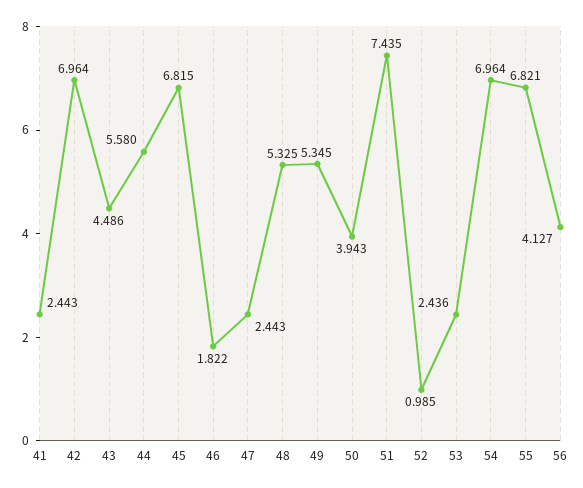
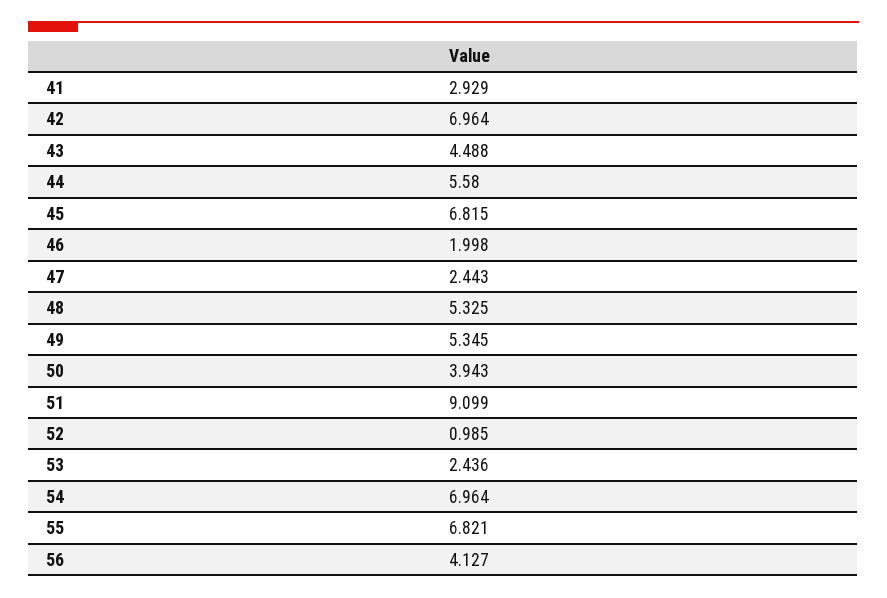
41: 2.443 -> 2.929
43: 4.486 -> 4.488
46: 1.822 -> 1.998
51: 7.435 -> 9.099

